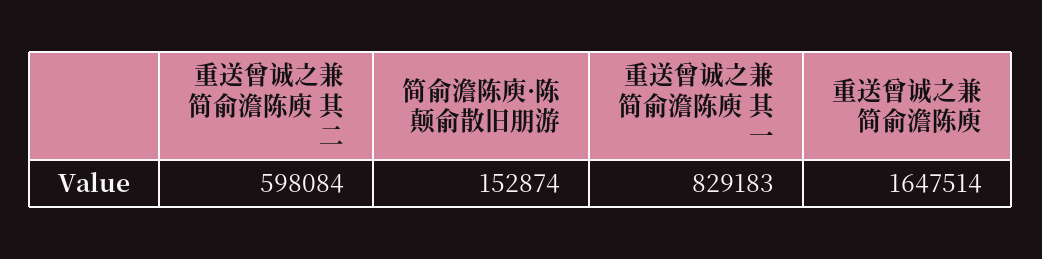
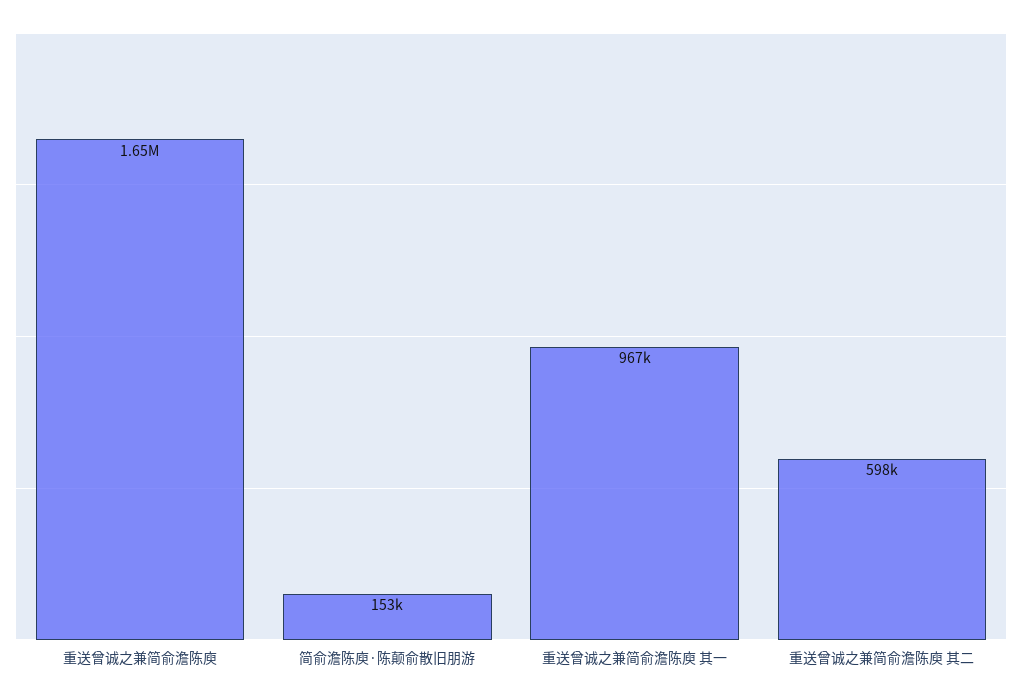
重送曾诚之兼简俞澹陈庾 其一: 829183 -> 967000

